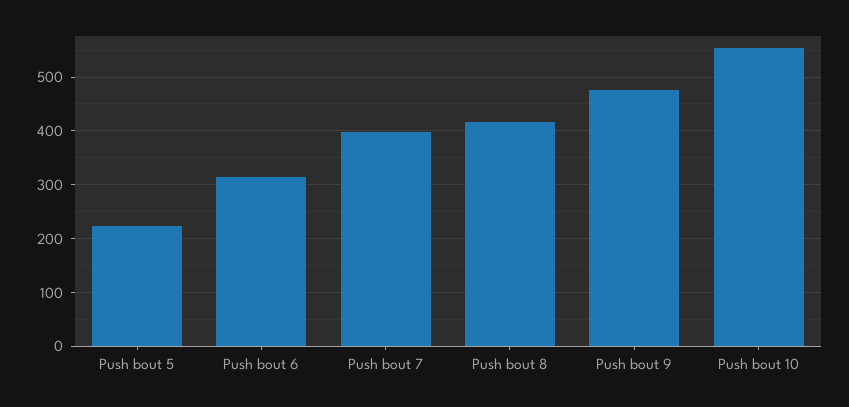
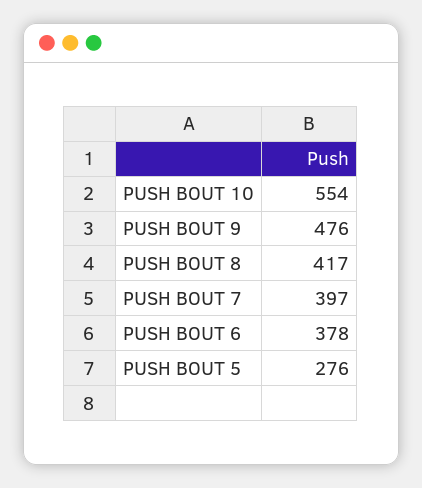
Push bout 5: 220 -> 276
Push bout 6: 320 -> 378

